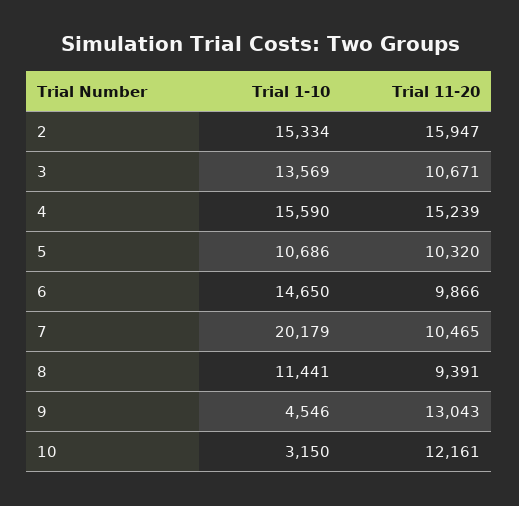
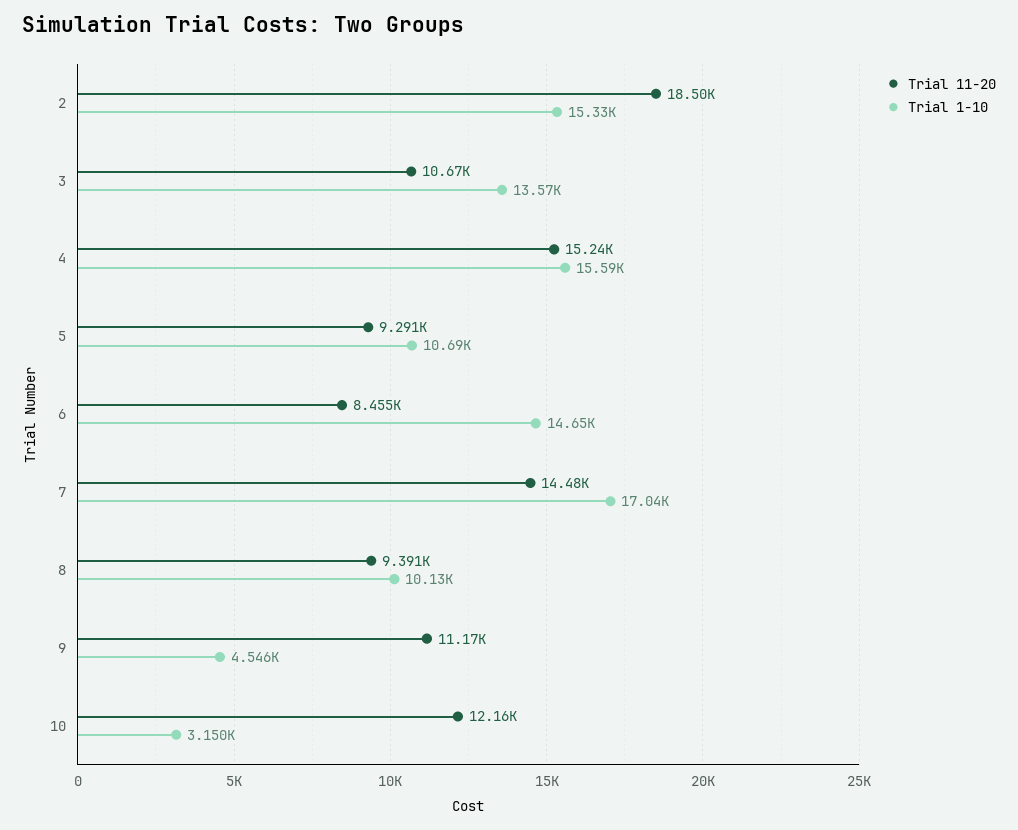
Trial 11-20, 2: 15947 -> 18500
Trial 11-20, 5: 10320 -> 9291
Trial 11-20, 6: 9866 -> 8455
Trial 1-10, 7: 20179 -> 17040
Trial 11-20, 7: 10465 -> 14480
Trial 1-10, 8: 11441 -> 10130
Trial 11-20, 9: 13043 -> 11170

